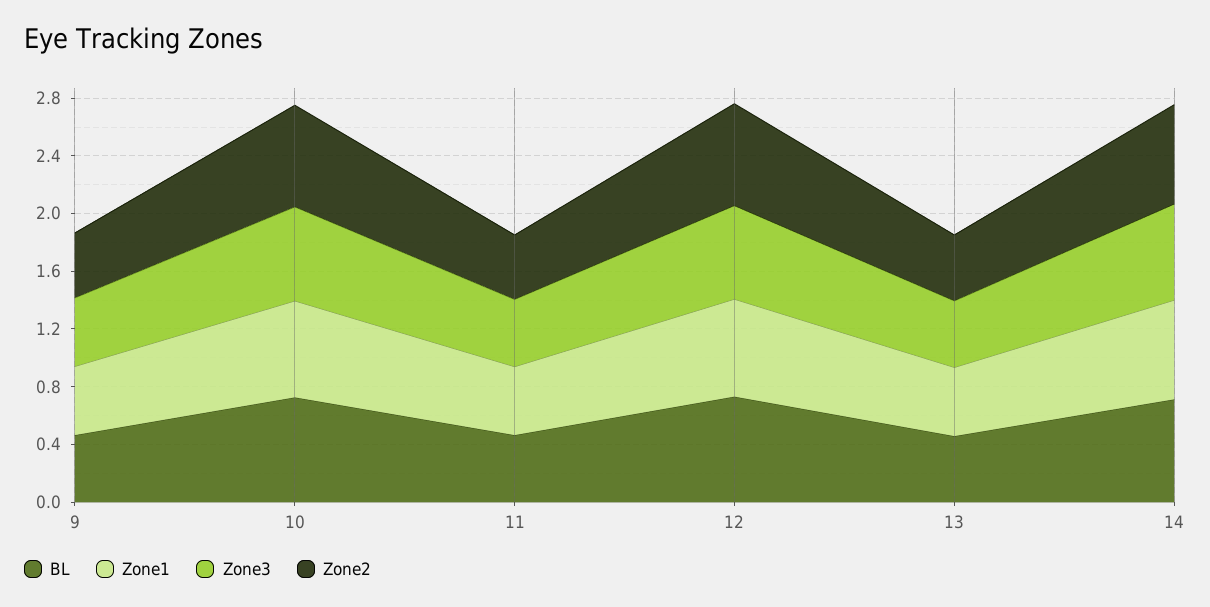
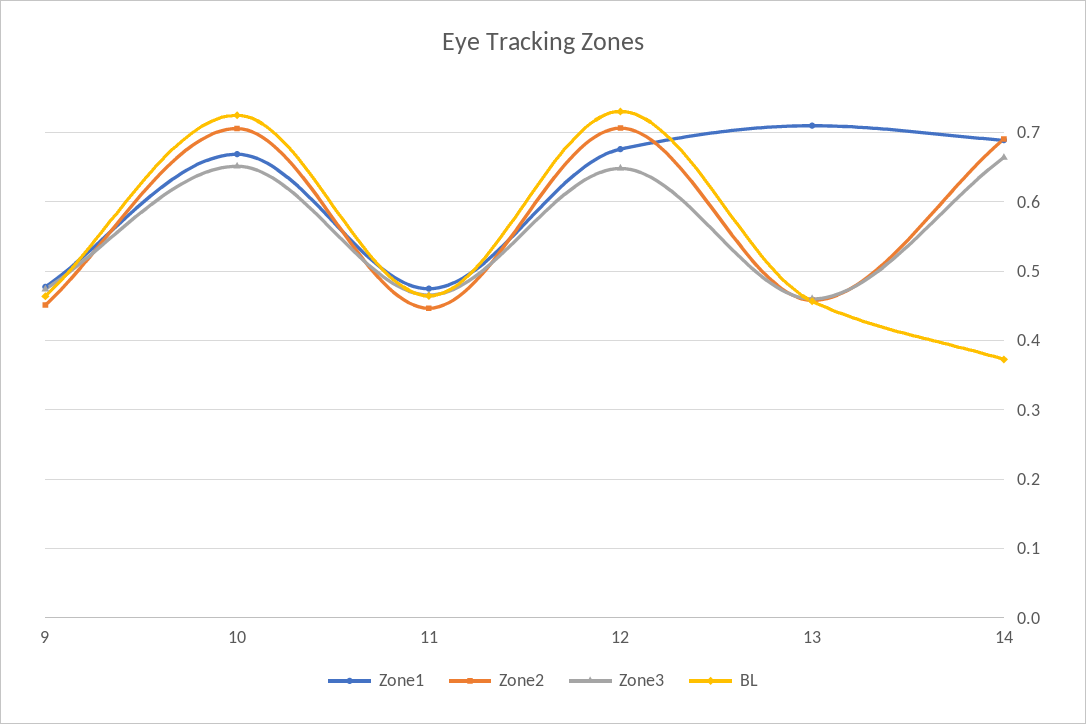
Zone1, 13: 0.5 -> 0.71
BL, 14: 0.7 -> 0.37

